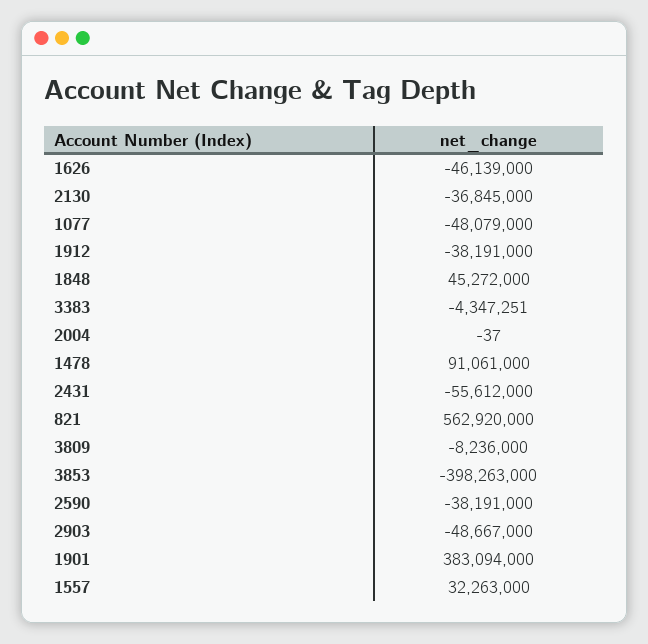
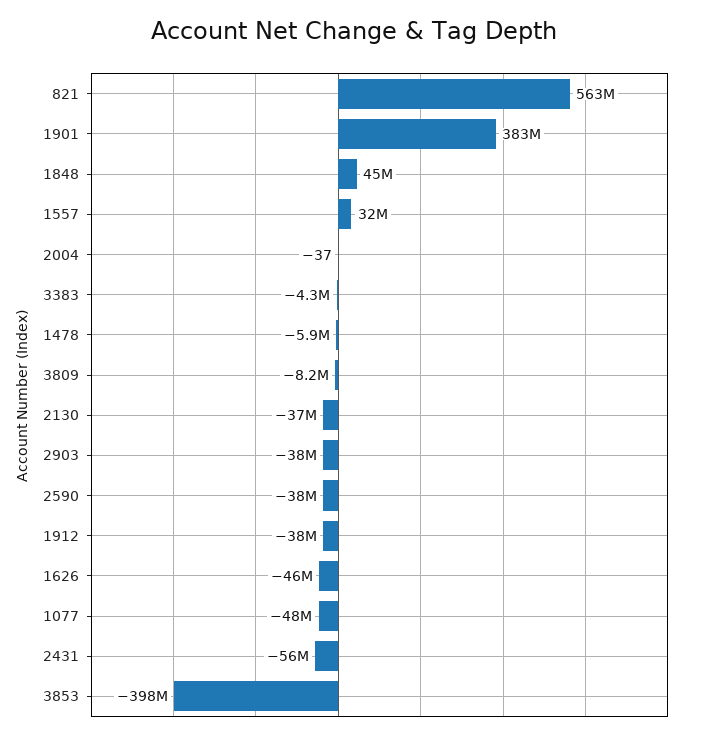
1478: 91061000 -> -5900000
2903: -48667000 -> -38000000

